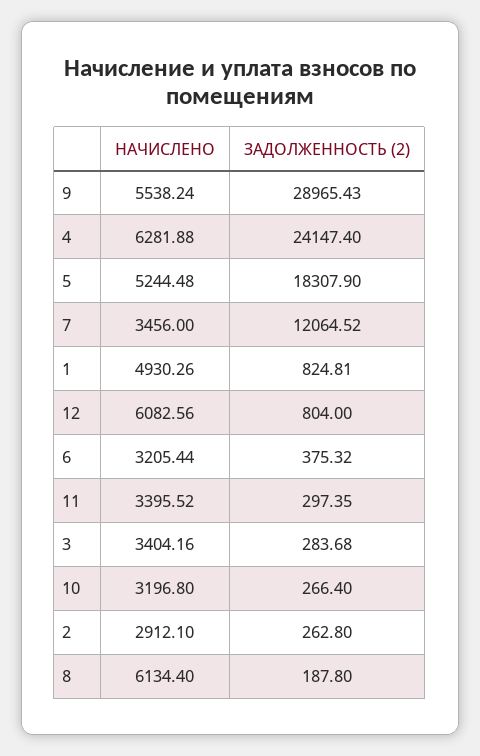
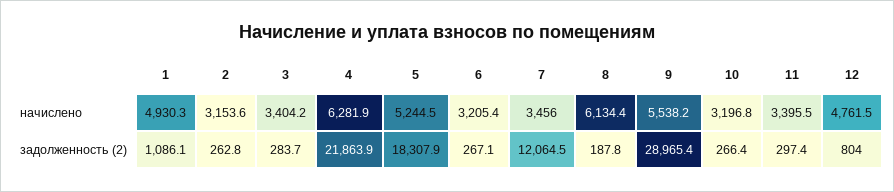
ЗАДОЛЖЕННОСТЬ (2), 4: 24147.4 -> 21863.9
ЗАДОЛЖЕННОСТЬ (2), 1: 824.81 -> 1086.1
НАЧИСЛЕНО, 12: 6082.56 -> 4761.5
ЗАДОЛЖЕННОСТЬ (2), 6: 375.32 -> 267.1
НАЧИСЛЕНО, 2: 2912.1 -> 3153.6

